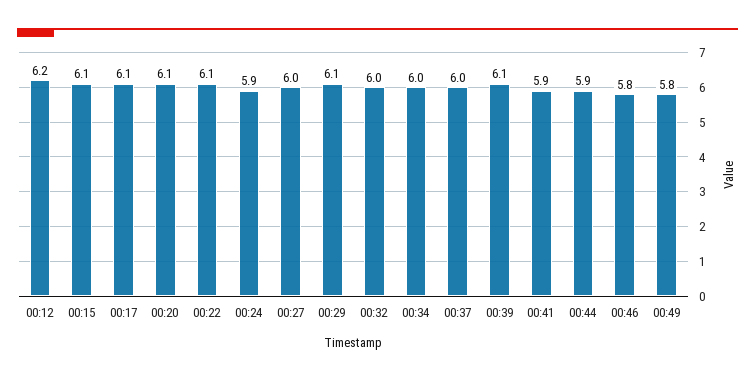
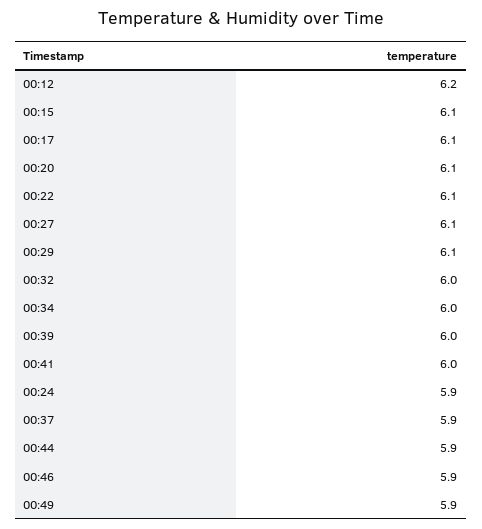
00:27: 6 -> 6.1
00:37: 6 -> 5.9
00:39: 6.1 -> 6
00:41: 5.9 -> 6
00:46: 5.8 -> 5.9
00:49: 5.8 -> 5.9

